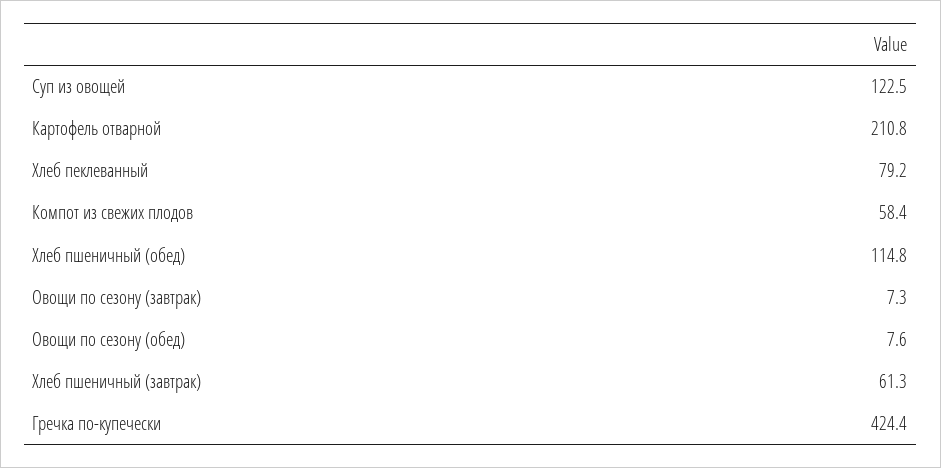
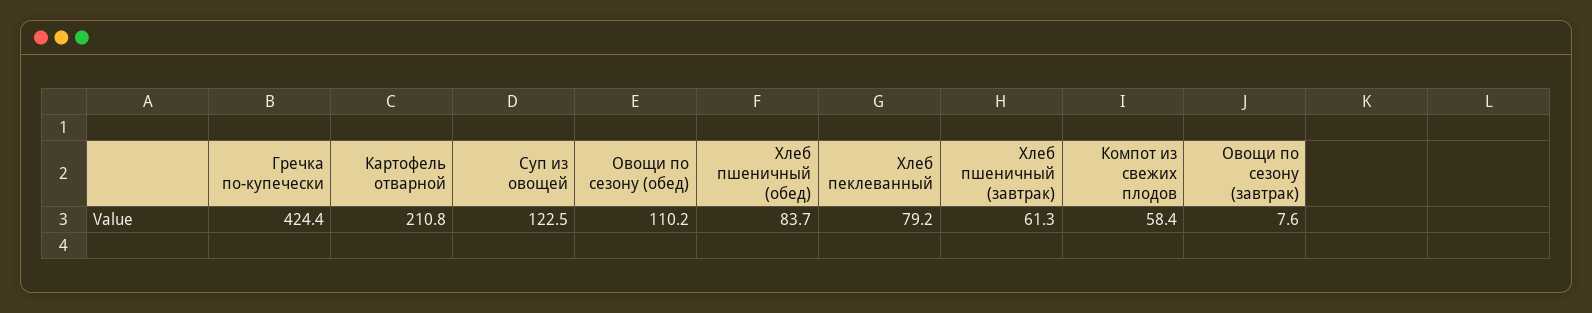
Хлеб пшеничный (обед): 114.8 -> 83.7
Овощи по сезону (завтрак): 7.3 -> 7.6
Овощи по сезону (обед): 7.6 -> 110.2

